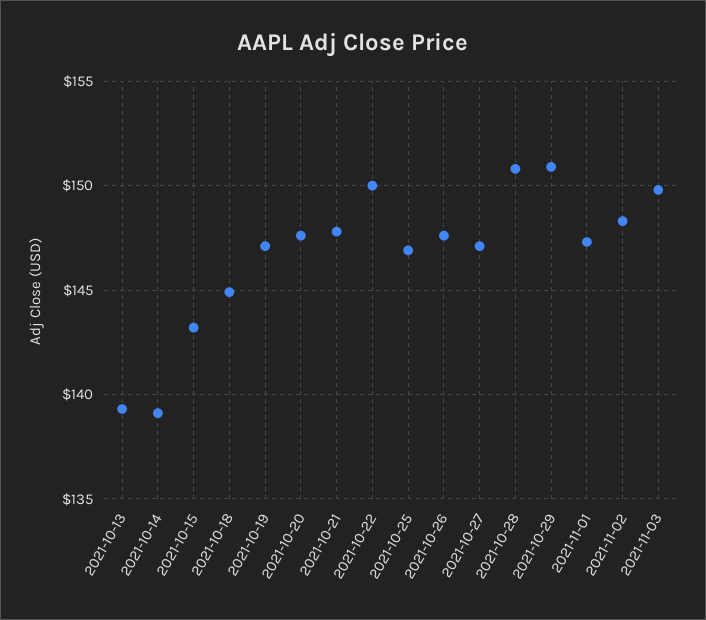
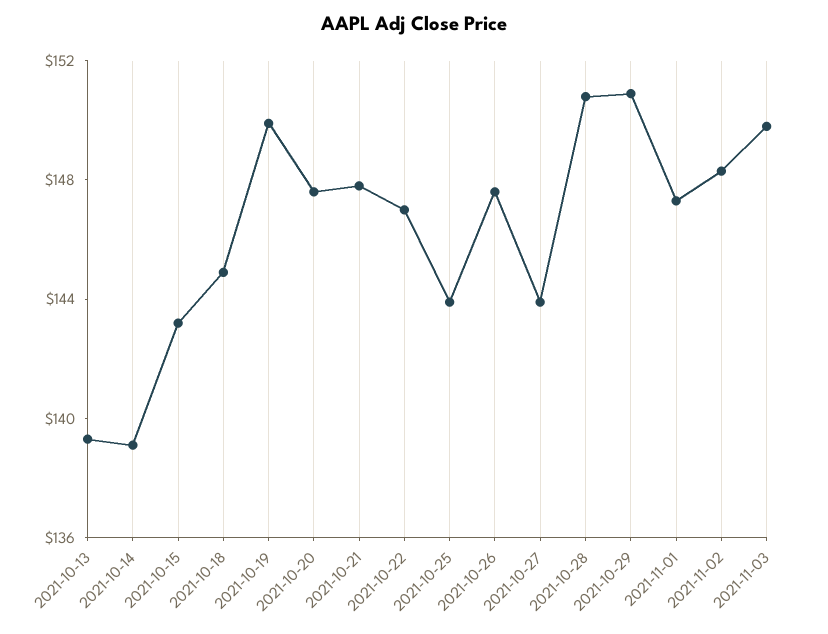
2021-10-19: 147 -> 150
2021-10-22: 150 -> 147
2021-10-25: 147 -> 144
2021-10-27: 147 -> 144

